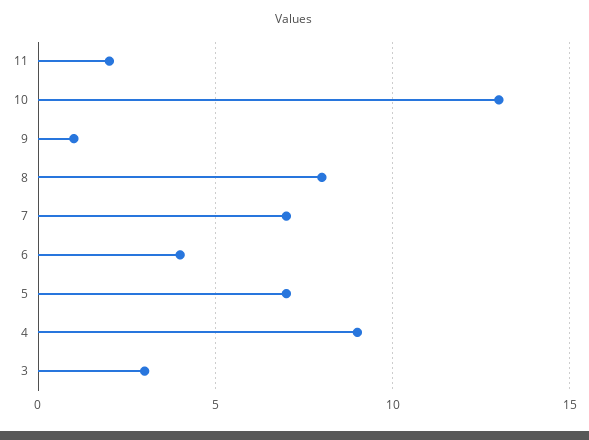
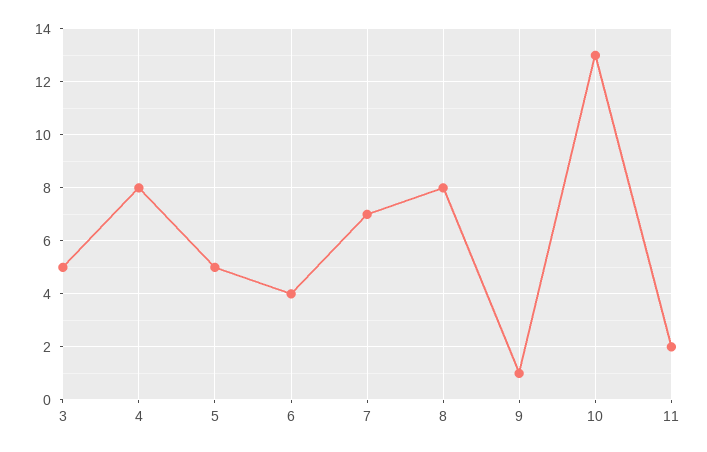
5: 7 -> 5
4: 9 -> 8
3: 3 -> 5

